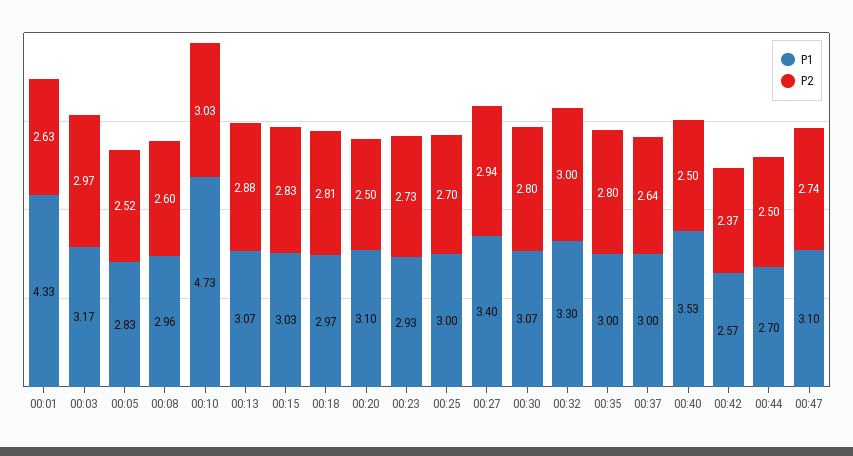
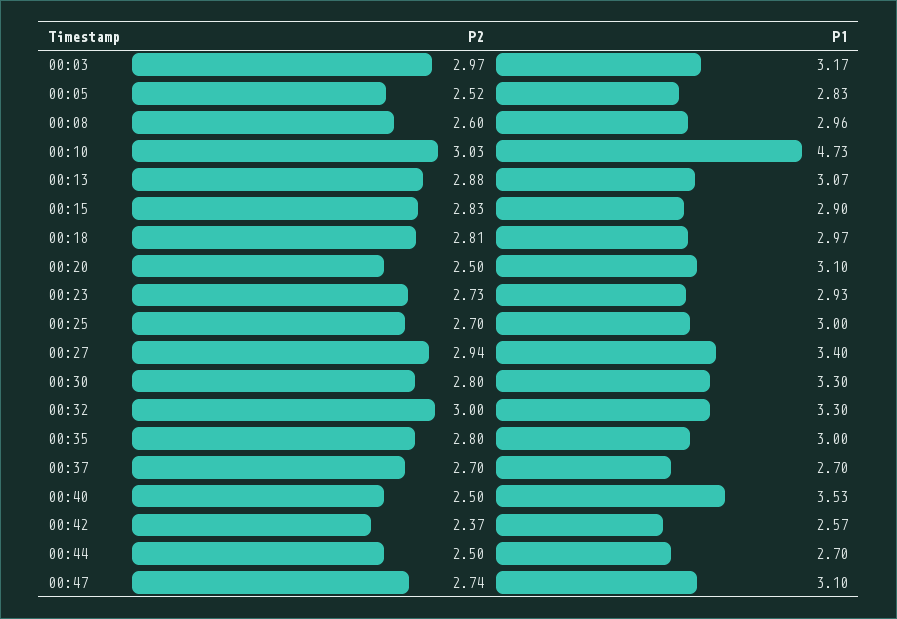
P1, 00:01: 4.33 -> none
P2, 00:01: 2.63 -> none
P1, 00:15: 3.03 -> 2.9
P1, 00:30: 3.07 -> 3.3
P1, 00:37: 3 -> 2.7
P2, 00:37: 2.64 -> 2.7

